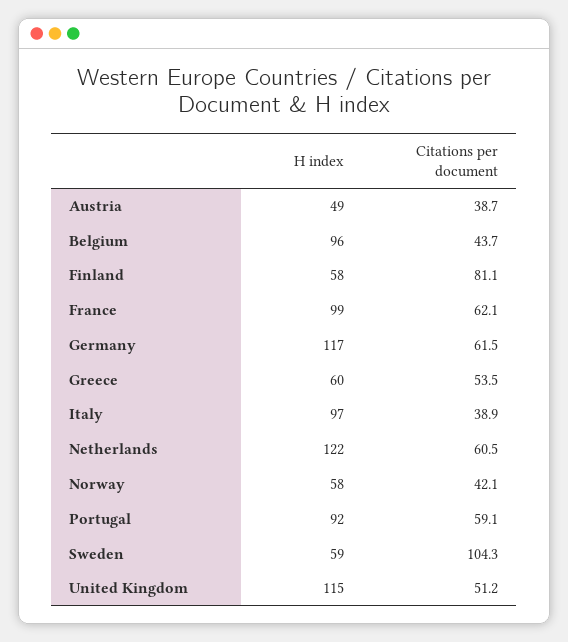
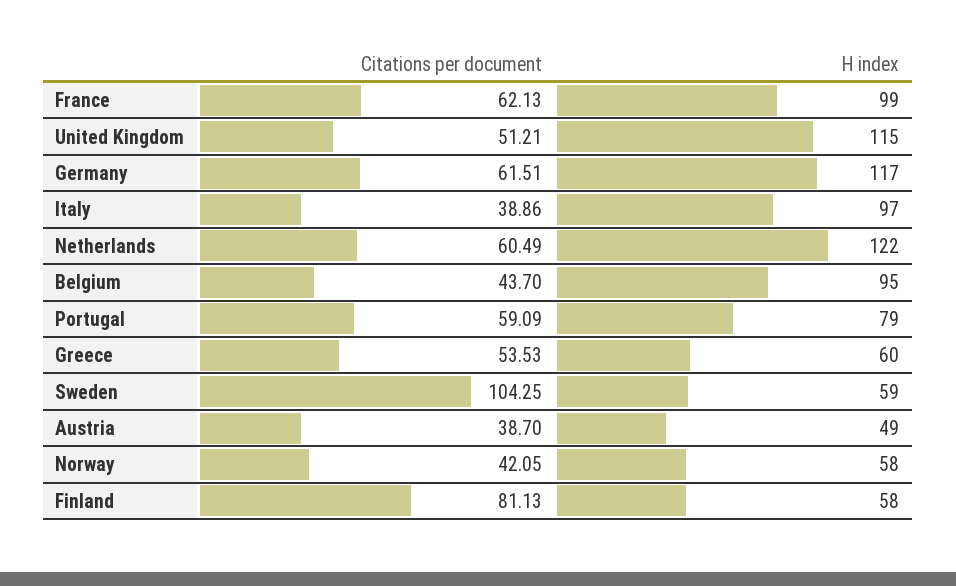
H index, Belgium: 96 -> 95
H index, Portugal: 92 -> 79

